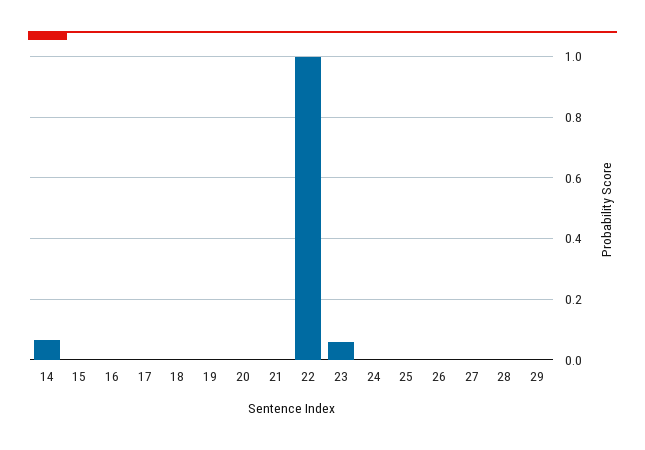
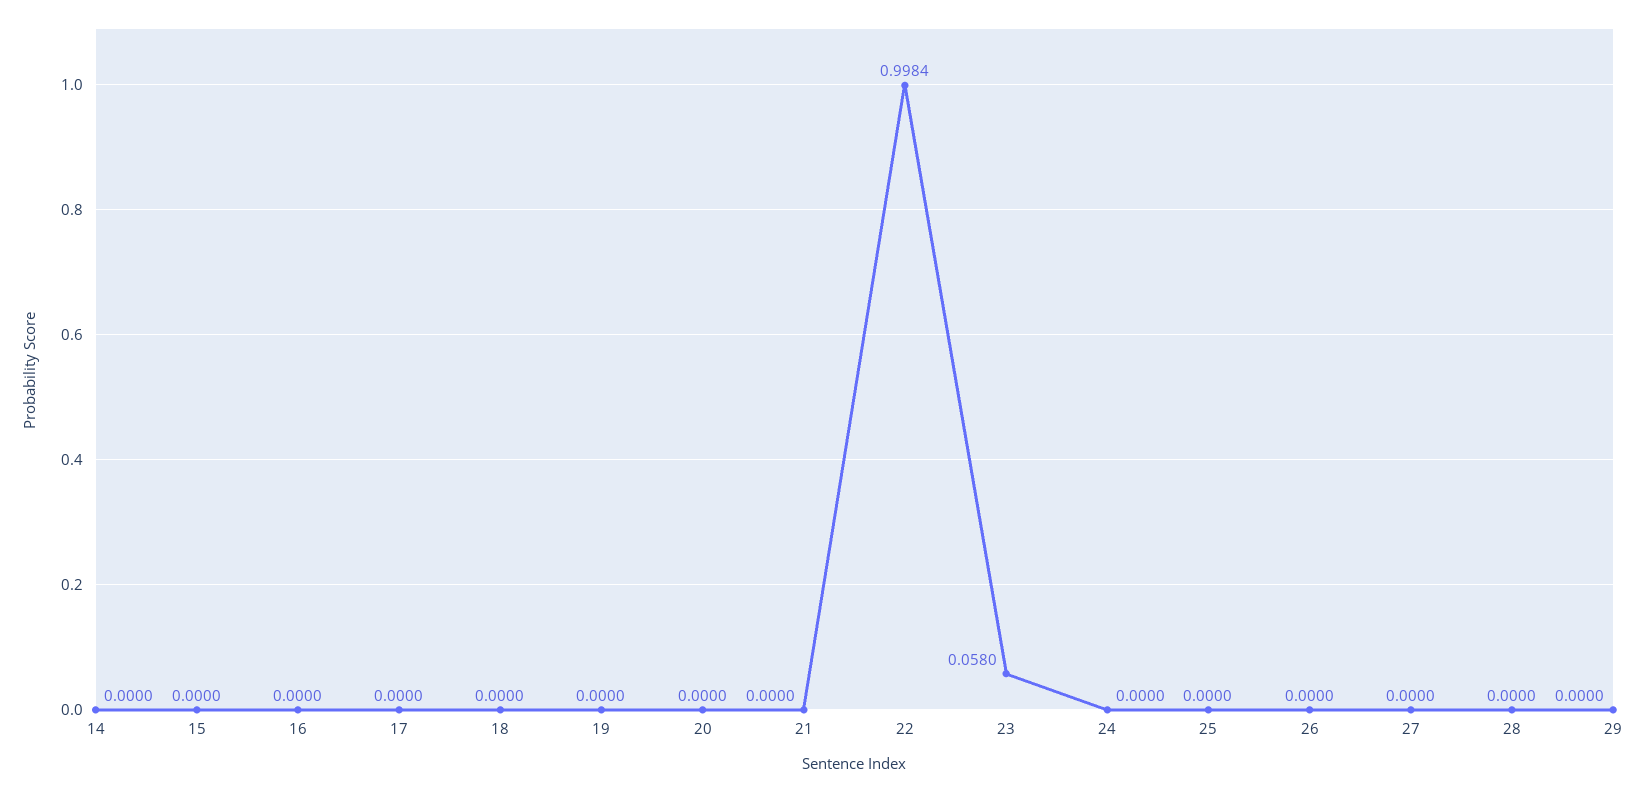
14: 0.06 -> 0

